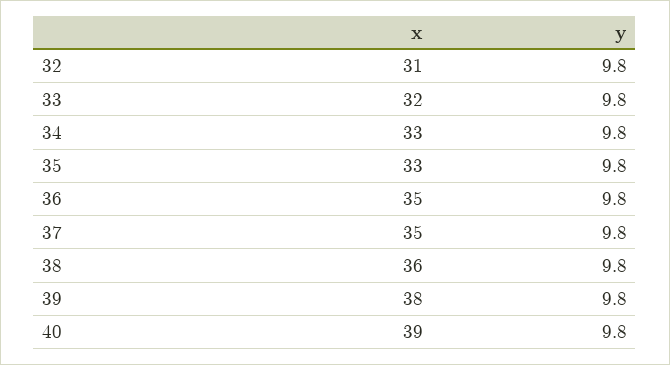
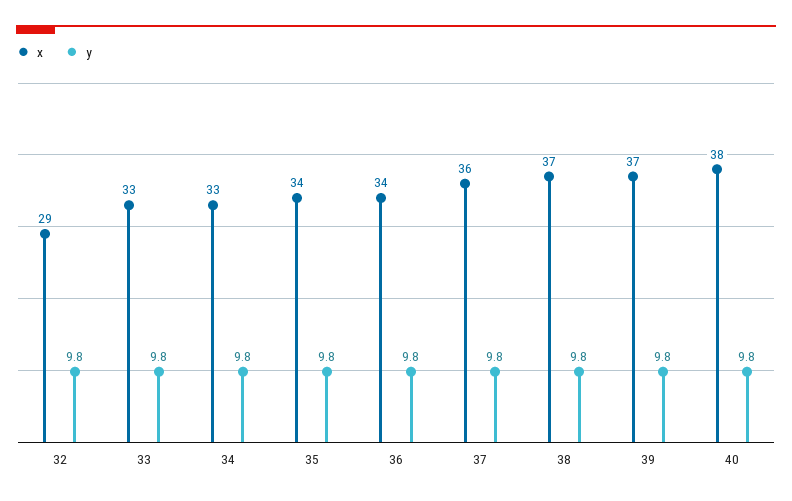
x, 32: 31 -> 29
x, 33: 32 -> 33
x, 35: 33 -> 34
x, 36: 35 -> 34
x, 37: 35 -> 36
x, 38: 36 -> 37
x, 39: 38 -> 37
x, 40: 39 -> 38

